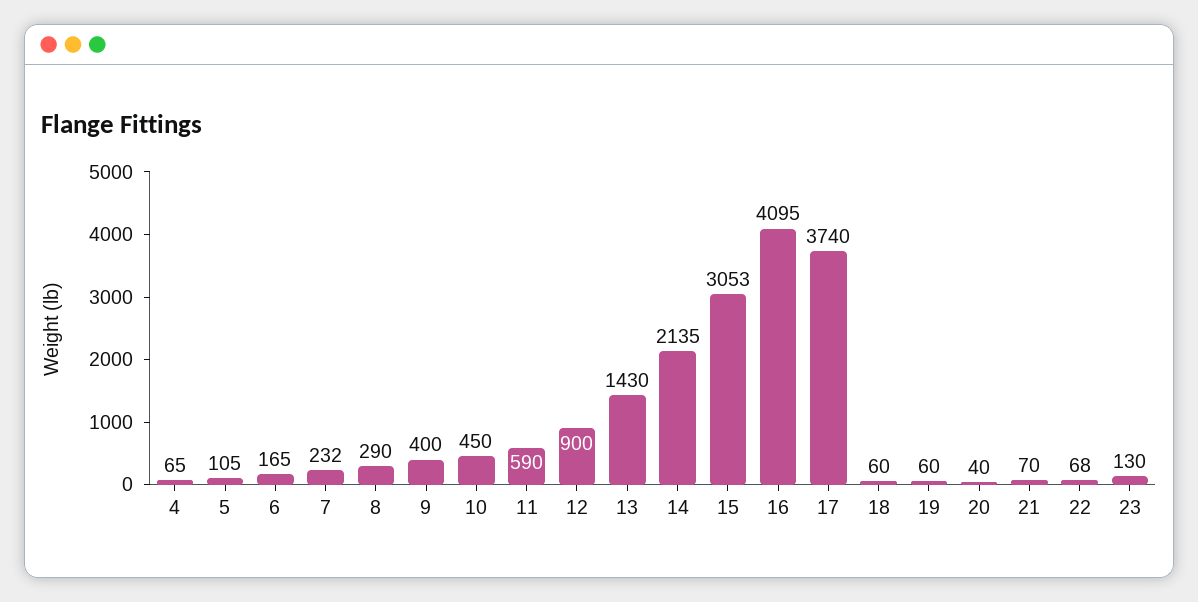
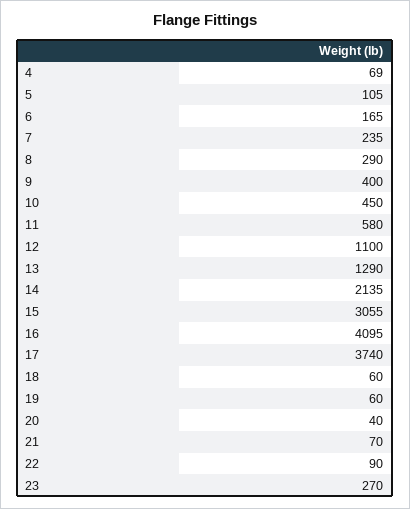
4: 65 -> 69
7: 232 -> 235
11: 590 -> 580
12: 900 -> 1100
13: 1430 -> 1290
15: 3053 -> 3055
22: 68 -> 90
23: 130 -> 270

